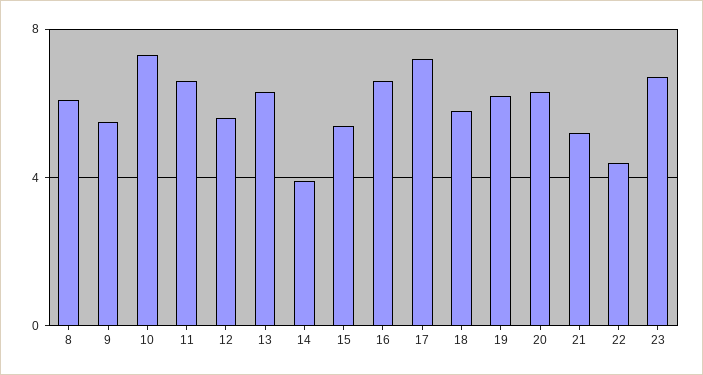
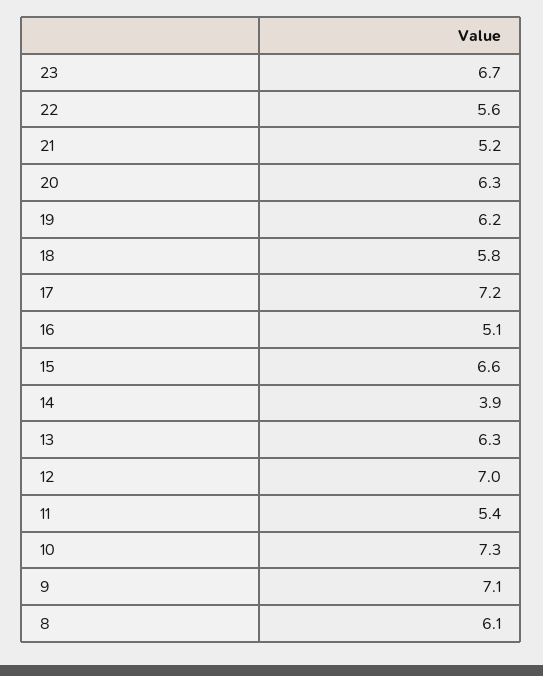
9: 5.5 -> 7.1
11: 6.5 -> 5.4
12: 5.5 -> 7
15: 5.5 -> 6.6
16: 6.5 -> 5.1
22: 4.5 -> 5.6

